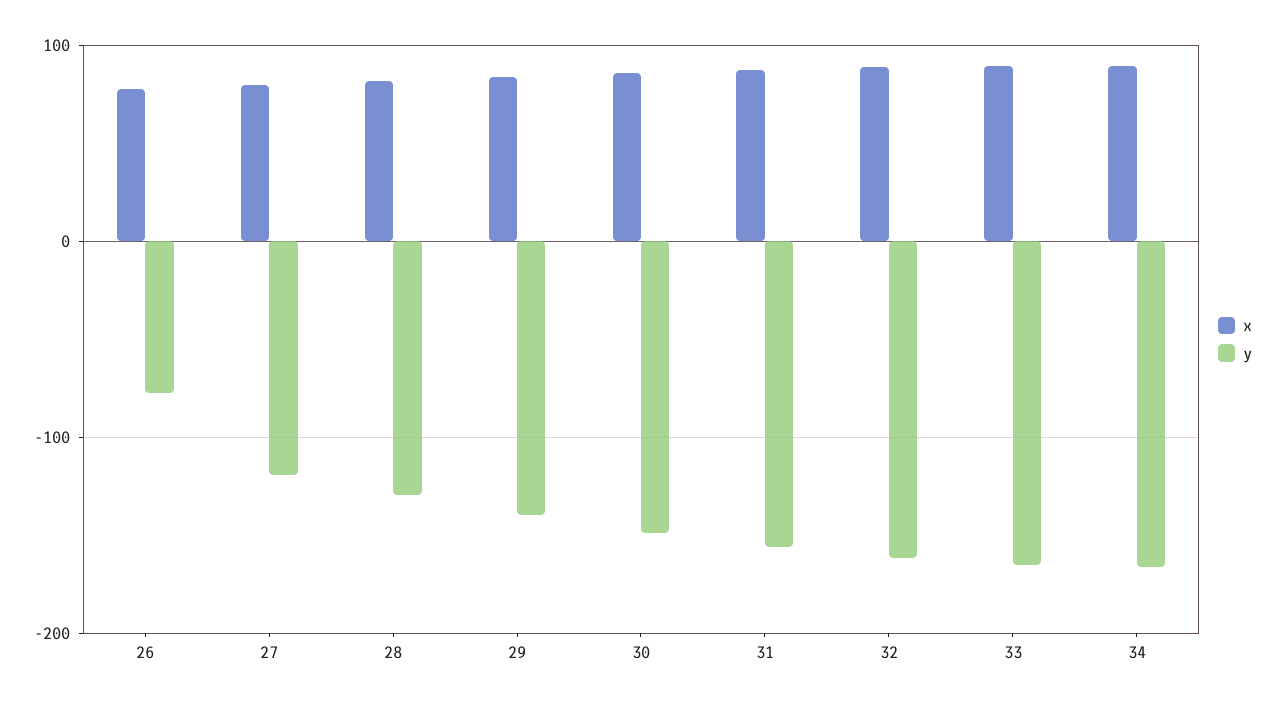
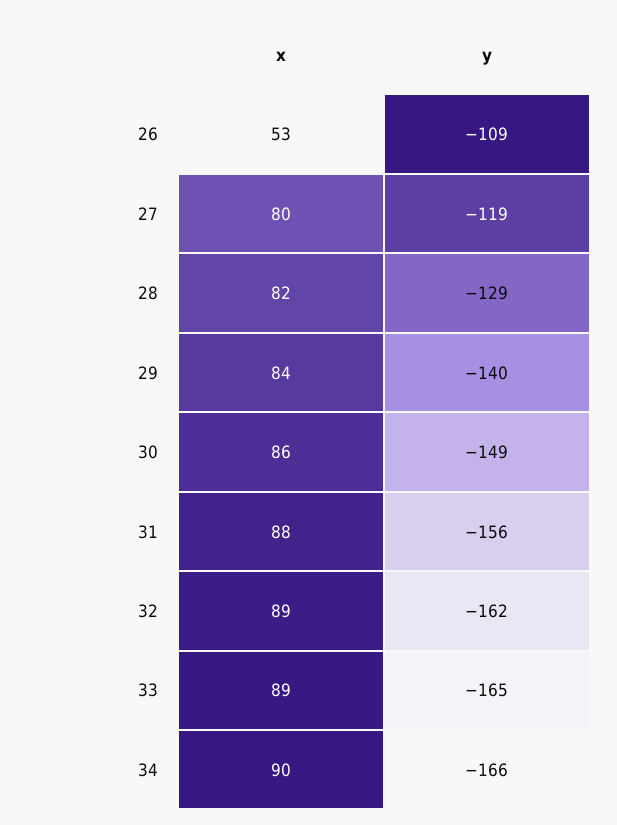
x, 26: 80 -> 53
y, 26: -80 -> -109

